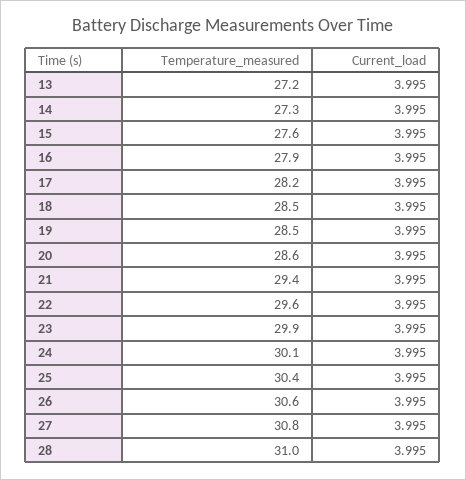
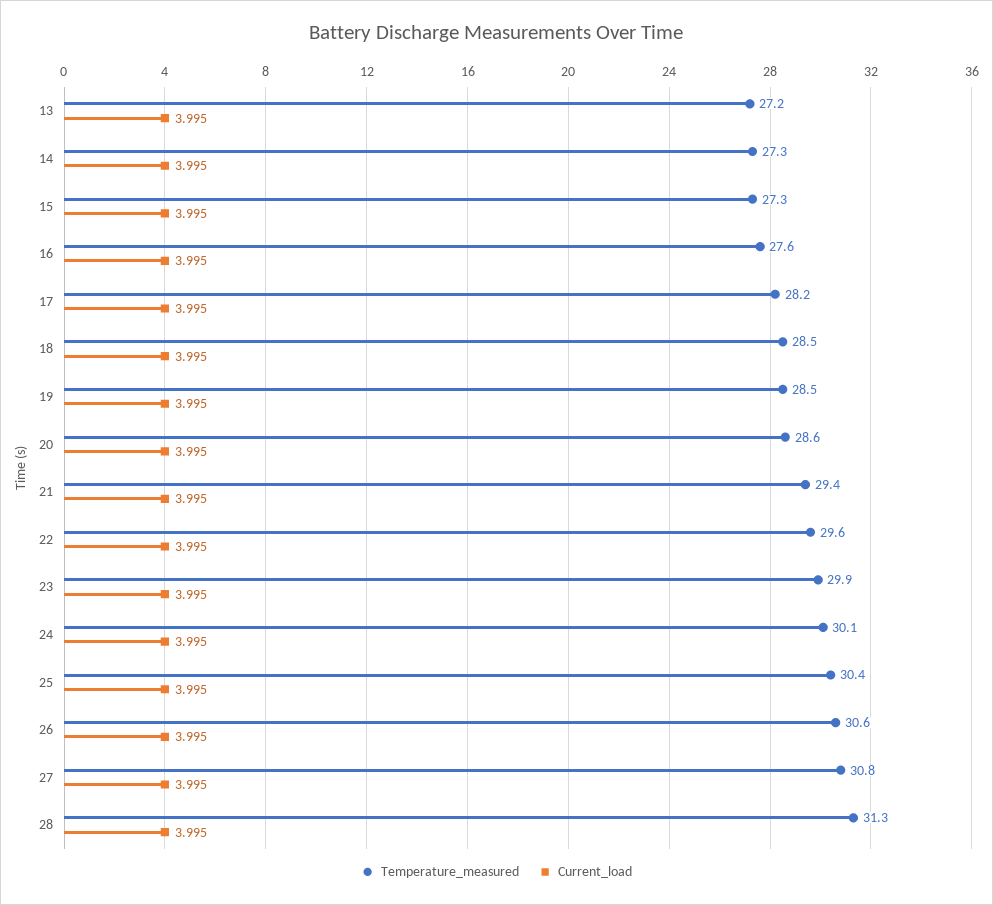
Temperature_measured, 15: 27.6 -> 27.3
Temperature_measured, 16: 27.9 -> 27.6
Temperature_measured, 28: 31 -> 31.3

